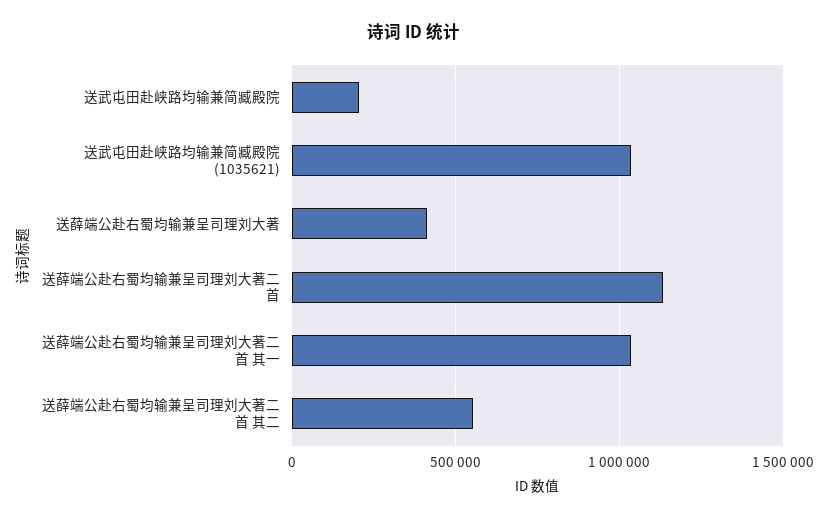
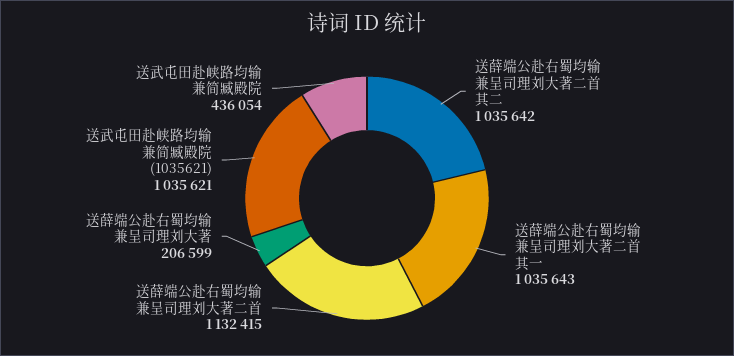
送武屯田赴峡路均输兼简臧殿院: 200000 -> 436054
送薛端公赴右蜀均输兼呈司理刘大著: 400000 -> 206599
送薛端公赴右蜀均输兼呈司理刘大著二首 其二: 550000 -> 1035642

